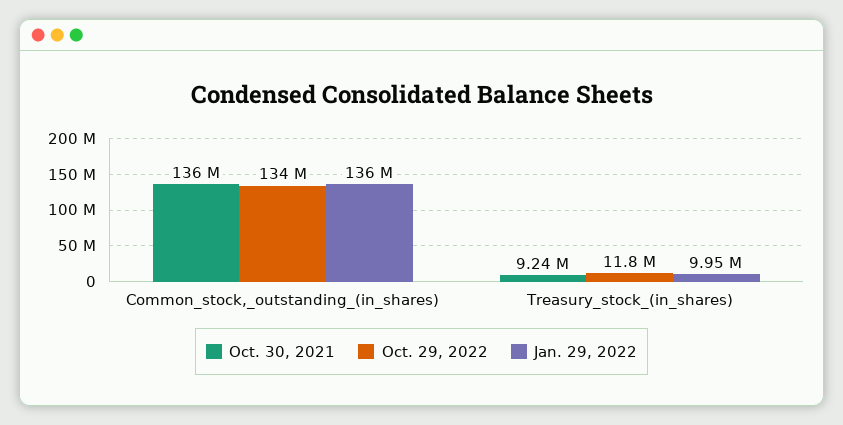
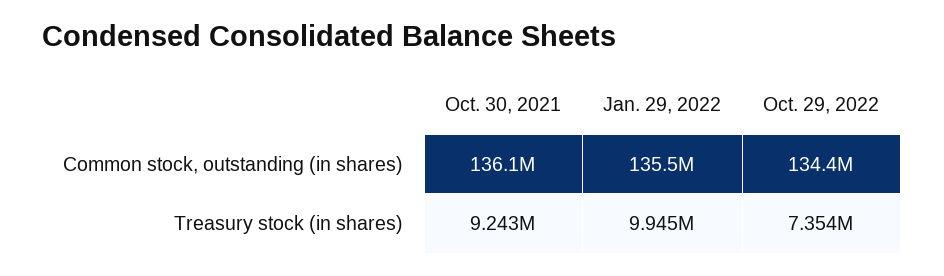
Oct. 29, 2022, Treasury_stock_(in_shares): 11800000 -> 7354000

